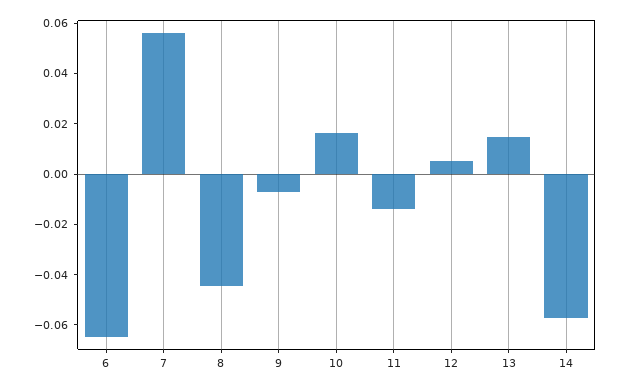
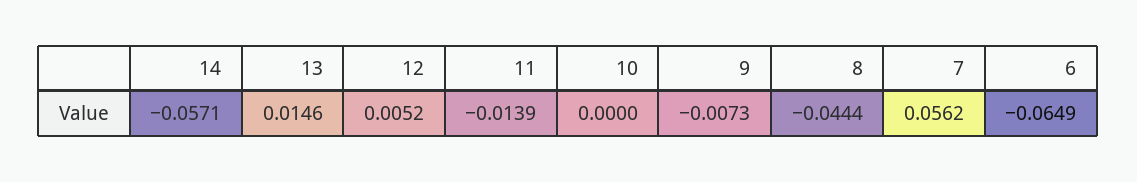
10: 0.015 -> 0

